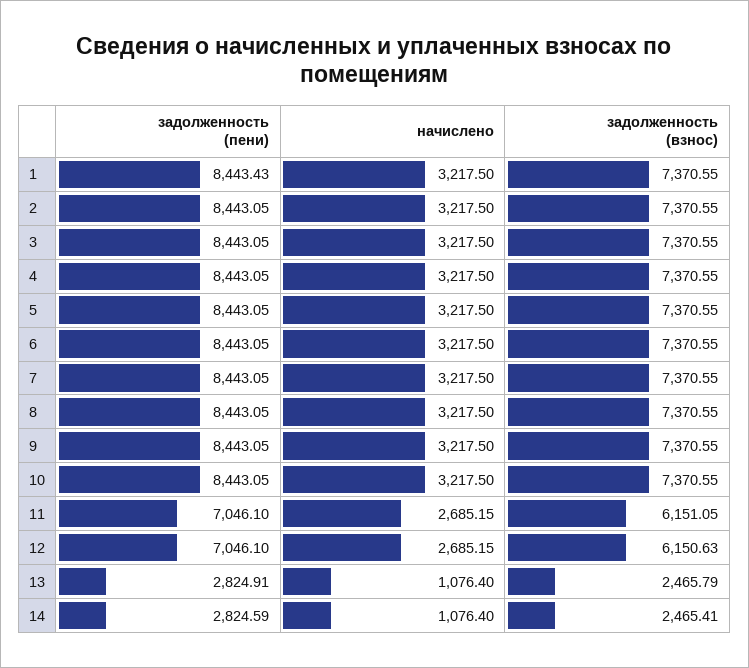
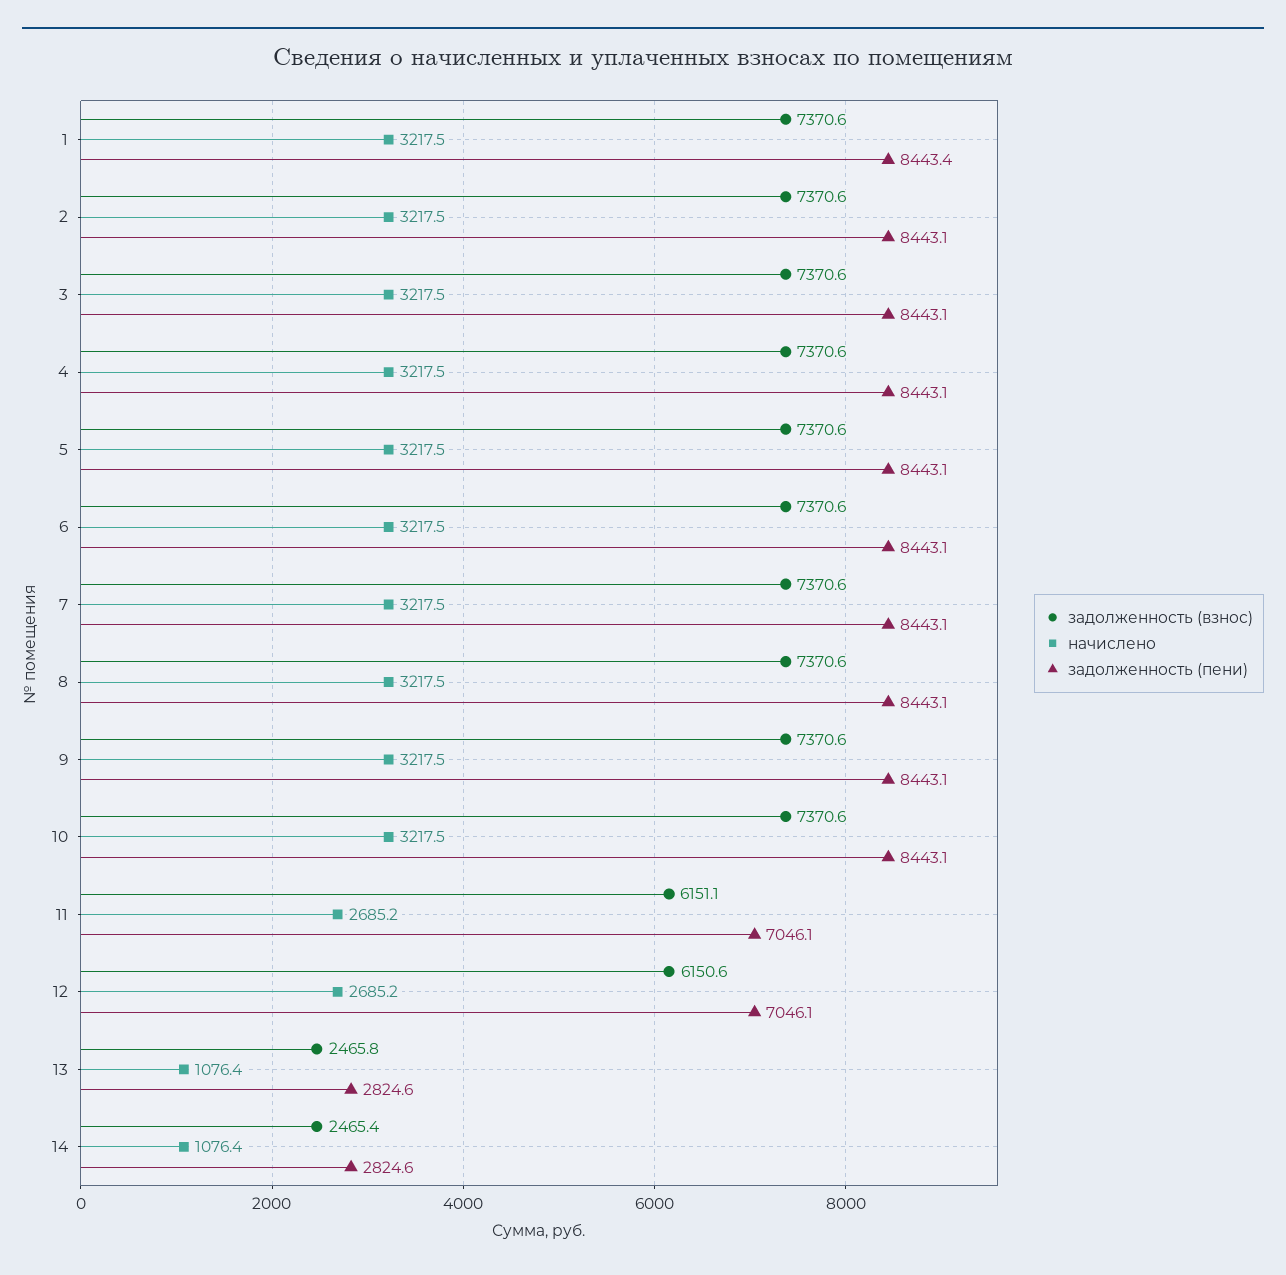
задолженность (пени), 13: 2824.91 -> 2824.6

